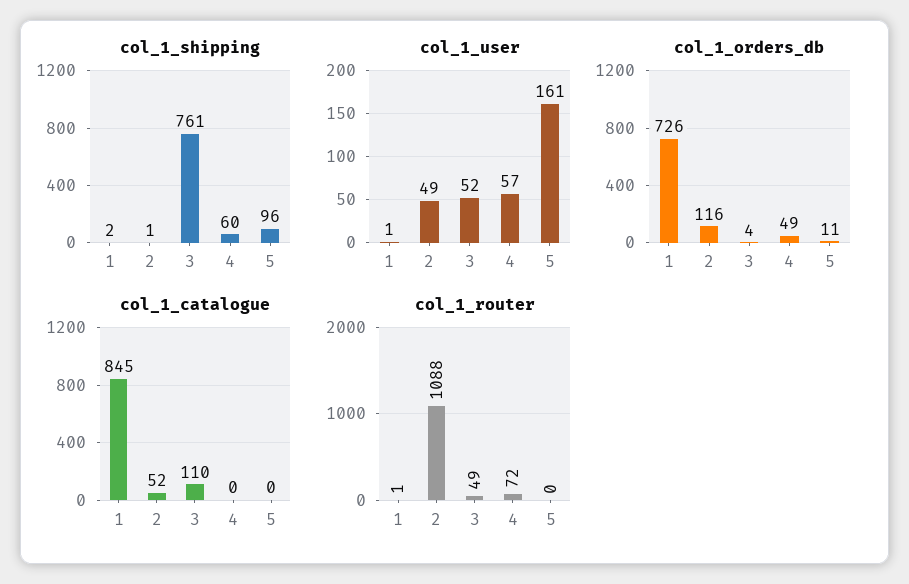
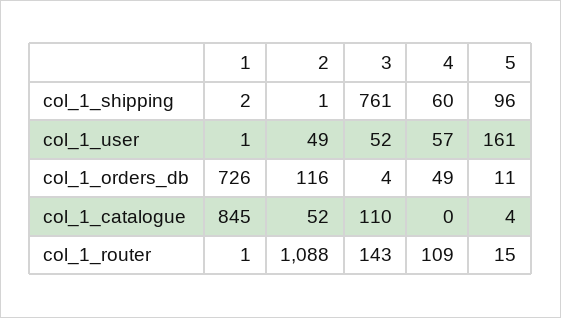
col_1_catalogue, 5: 0 -> 4
col_1_router, 3: 49 -> 143
col_1_router, 4: 72 -> 109
col_1_router, 5: 0 -> 15

